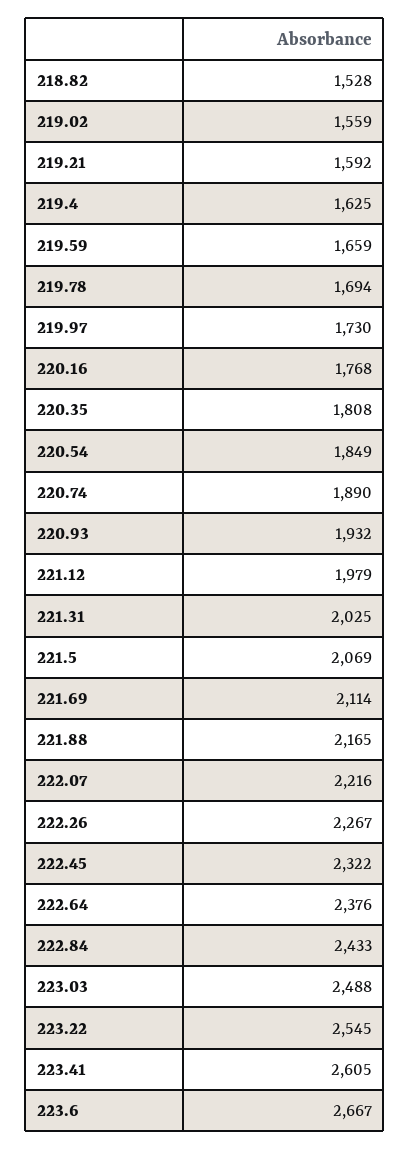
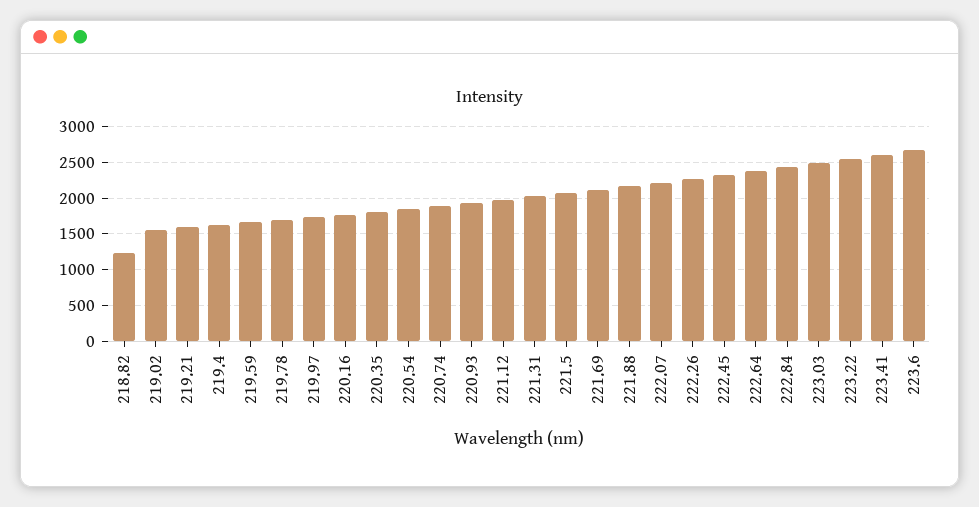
218.82: 1528 -> 1200

